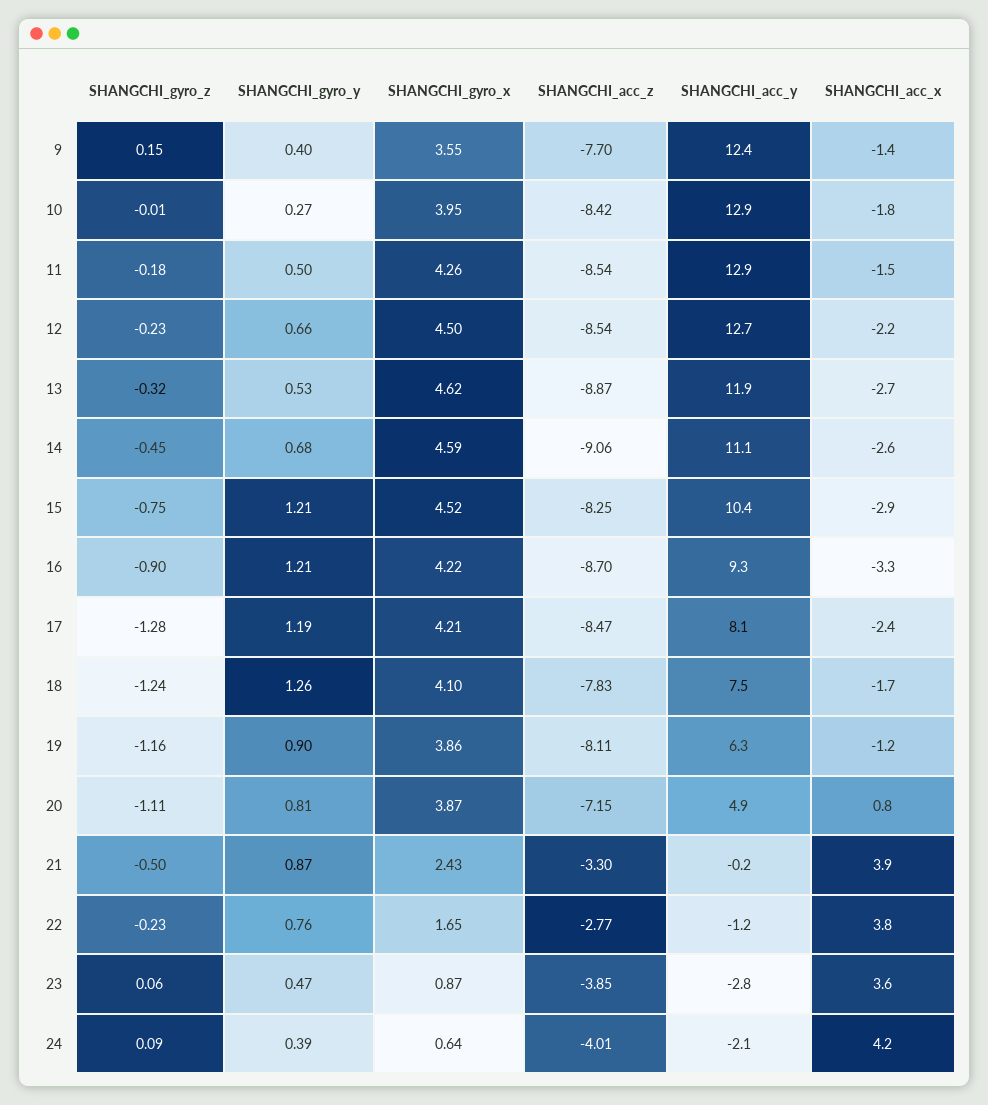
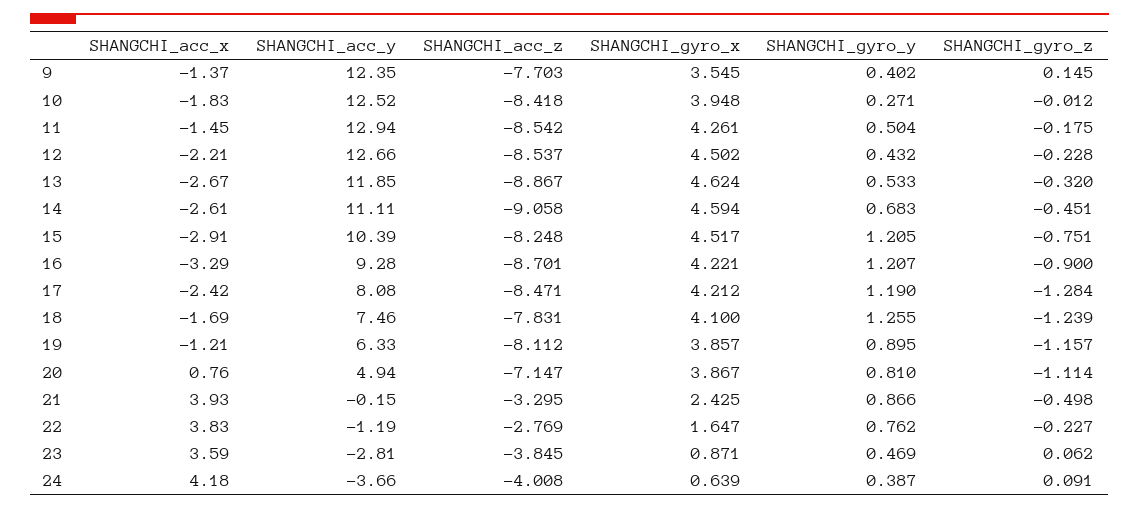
SHANGCHI_acc_y, 10: 12.9 -> 12.52
SHANGCHI_gyro_y, 12: 0.66 -> 0.432
SHANGCHI_acc_y, 24: -2.1 -> -3.66

